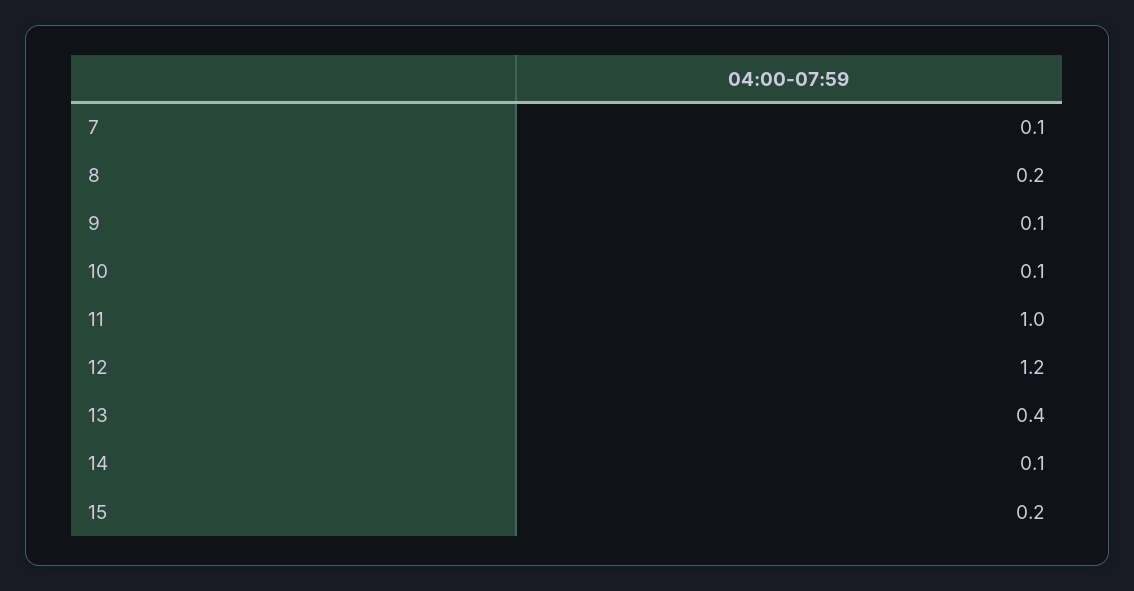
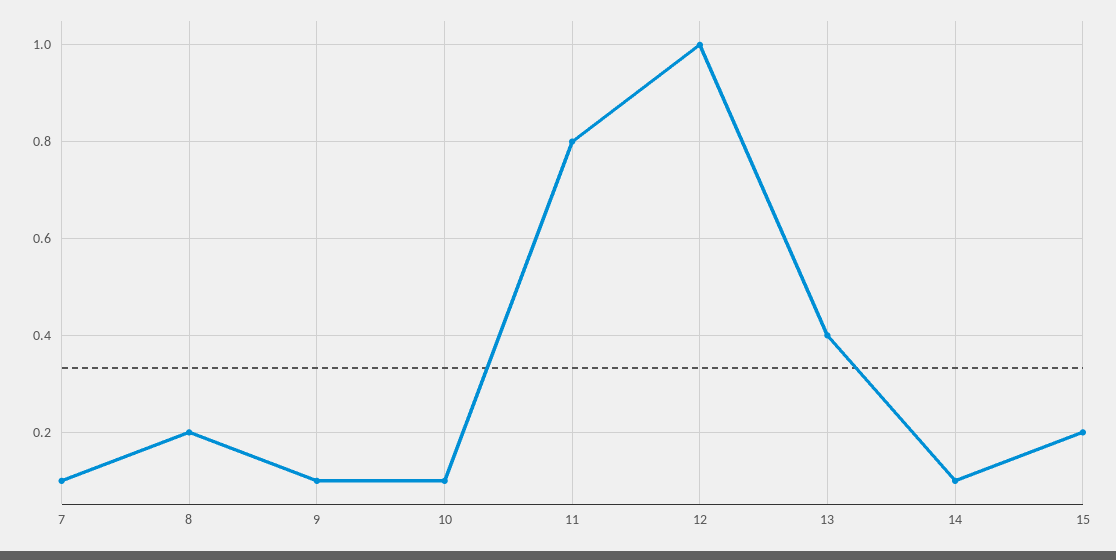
11: 1 -> 0.8
12: 1.2 -> 1

